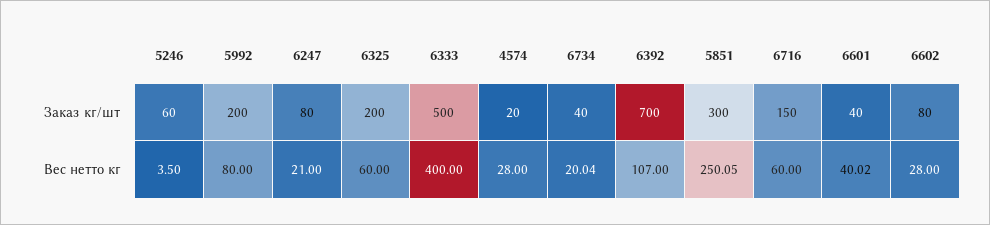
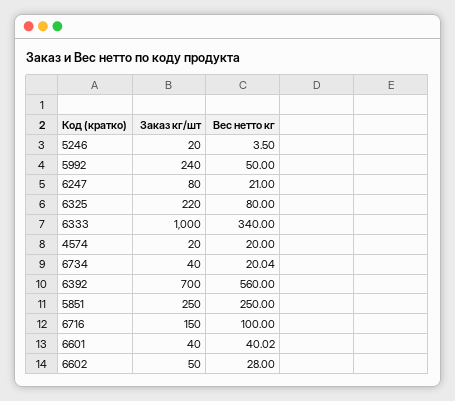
5246, Заказ кг/шт: 60 -> 20
5992, Заказ кг/шт: 200 -> 240
6325, Заказ кг/шт: 200 -> 220
6333, Заказ кг/шт: 500 -> 1000
5851, Заказ кг/шт: 300 -> 250
6602, Заказ кг/шт: 80 -> 50
5992, Вес нетто кг: 80 -> 50
6325, Вес нетто кг: 60 -> 80
6333, Вес нетто кг: 400 -> 340
4574, Вес нетто кг: 28 -> 20
6392, Вес нетто кг: 107 -> 560
5851, Вес нетто кг: 250.05 -> 250
6716, Вес нетто кг: 60 -> 100

